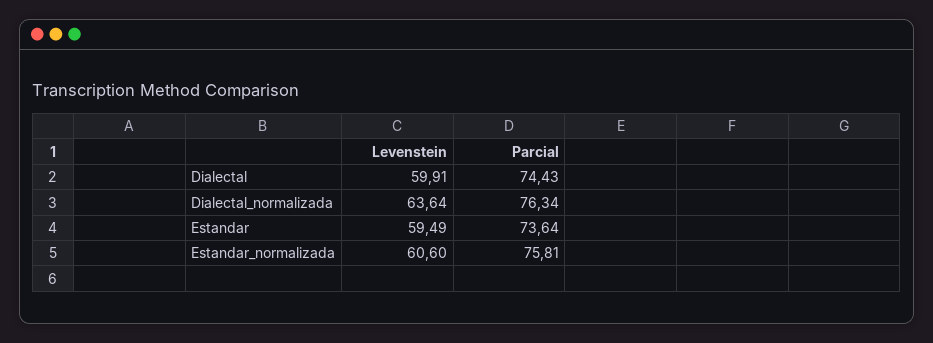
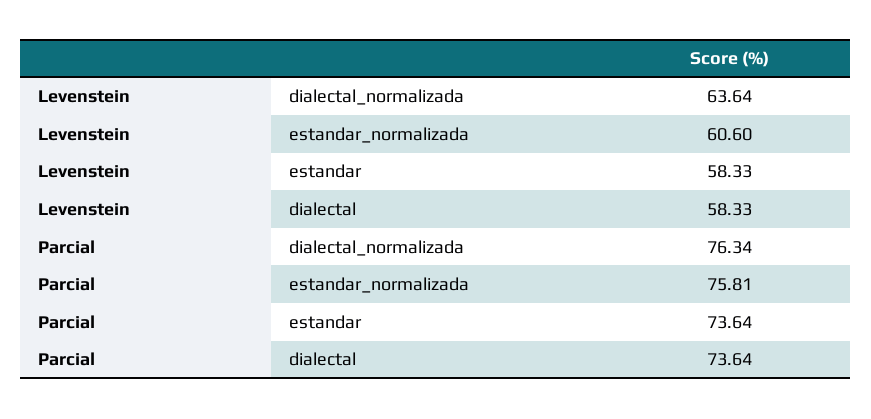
Levenstein, Dialectal: 59.91 -> 58.33
Parcial, Dialectal: 74.43 -> 73.64
Levenstein, Estandar: 59.49 -> 58.33

